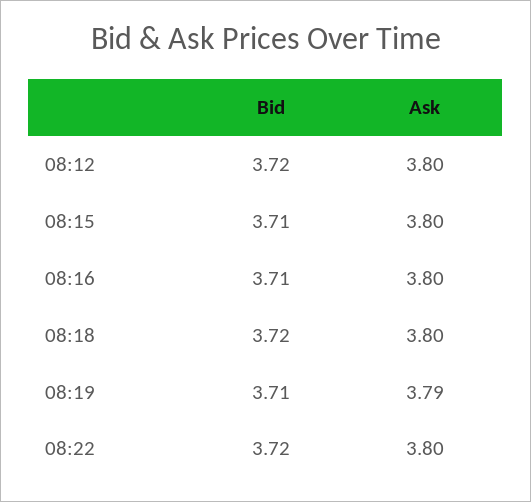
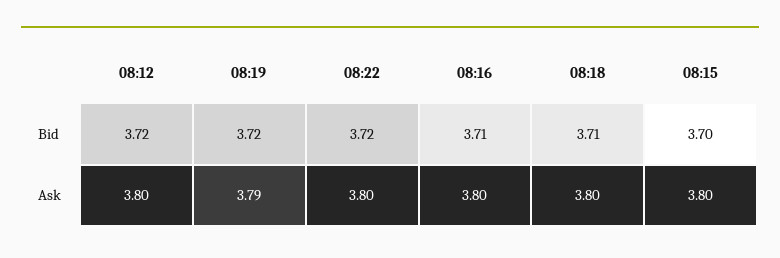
Bid, 08:15: 3.71 -> 3.7
Bid, 08:18: 3.72 -> 3.71
Bid, 08:19: 3.71 -> 3.72

